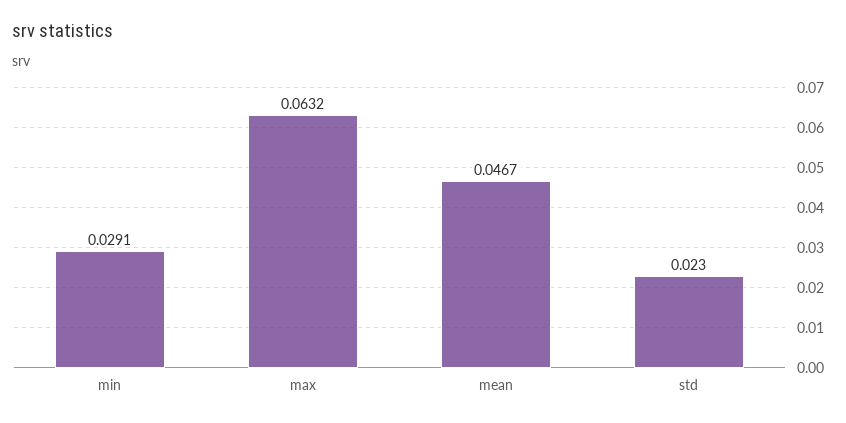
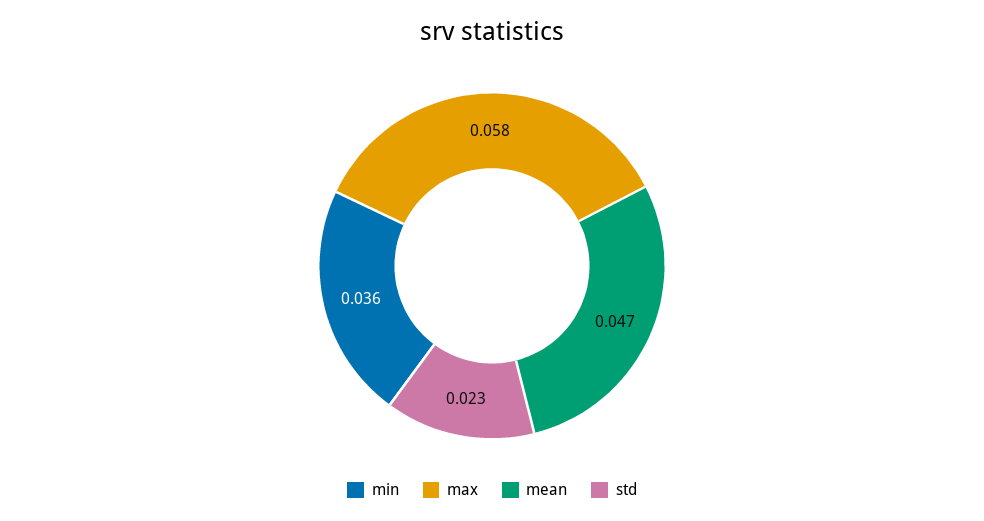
min: 0.0291 -> 0.036
max: 0.0632 -> 0.058

